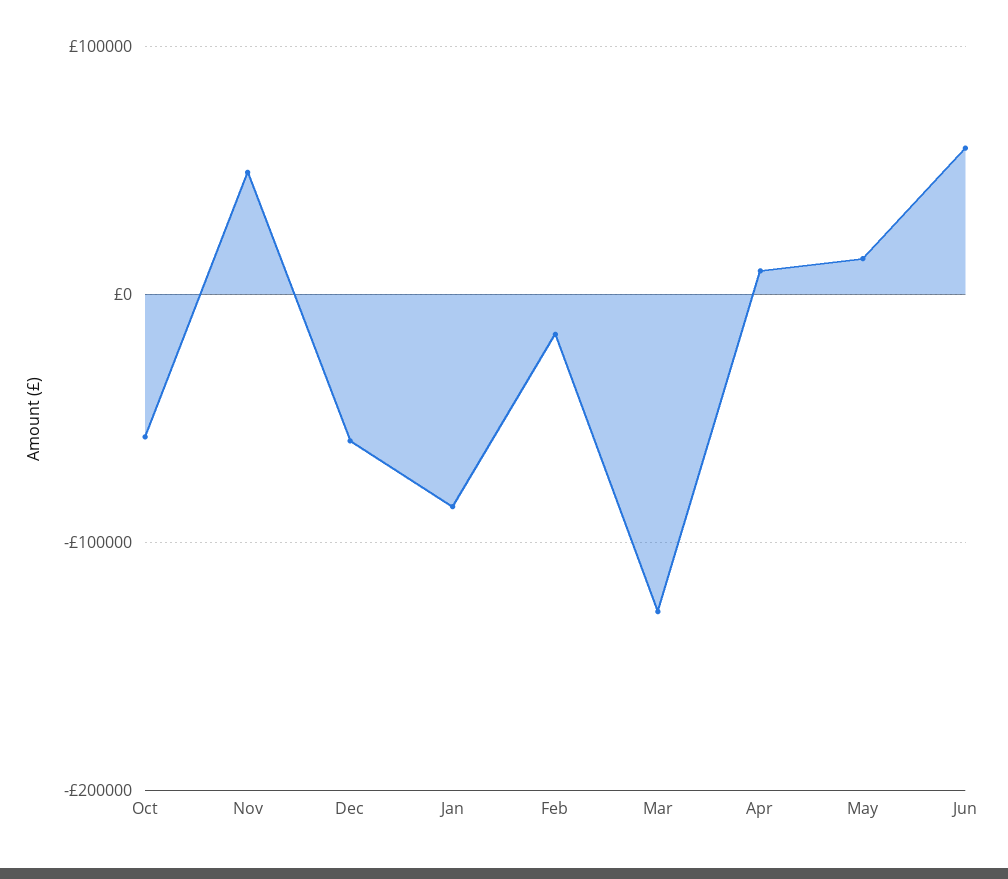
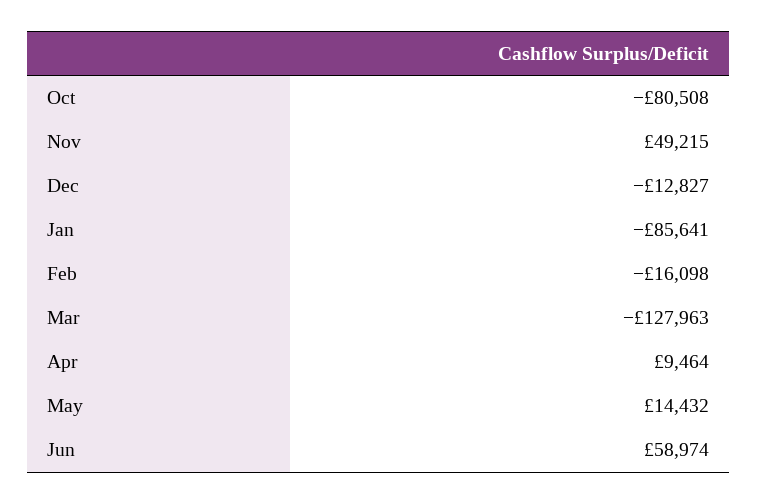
Oct: -60000 -> -80508
Dec: -60000 -> -12827

